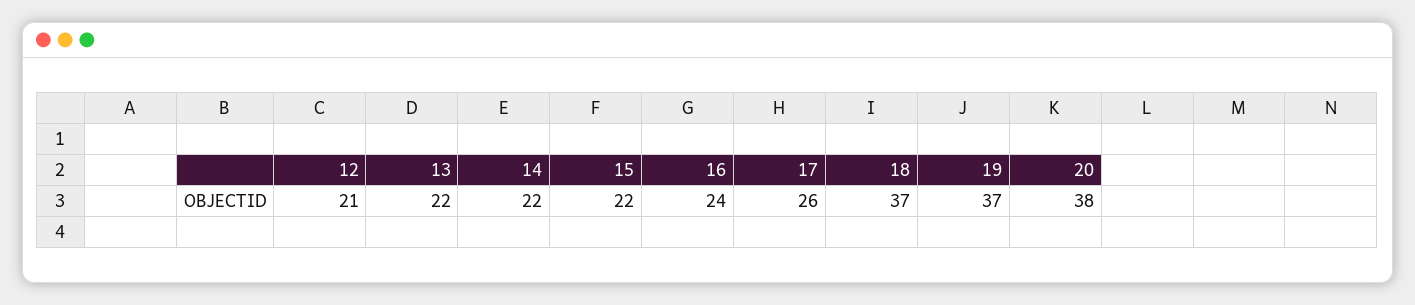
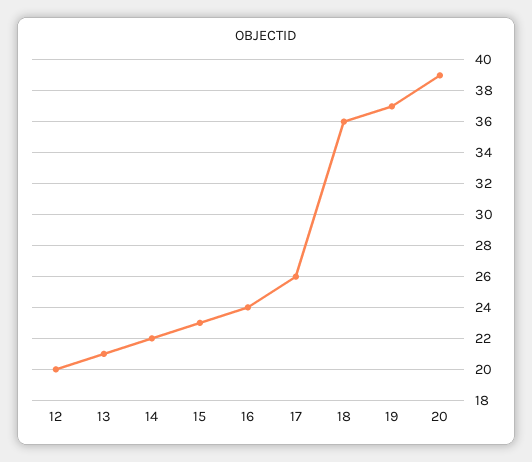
12: 21 -> 20
13: 22 -> 21
15: 22 -> 23
18: 37 -> 36
20: 38 -> 39

